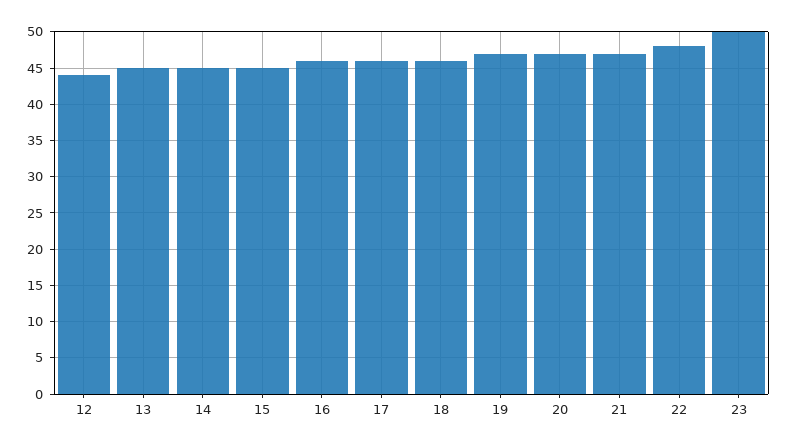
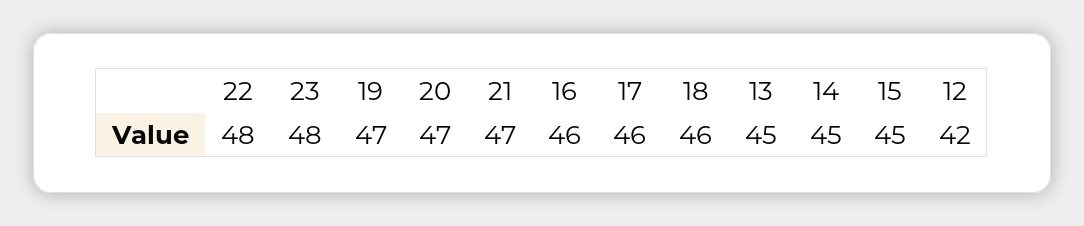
12: 44 -> 42
23: 50 -> 48

